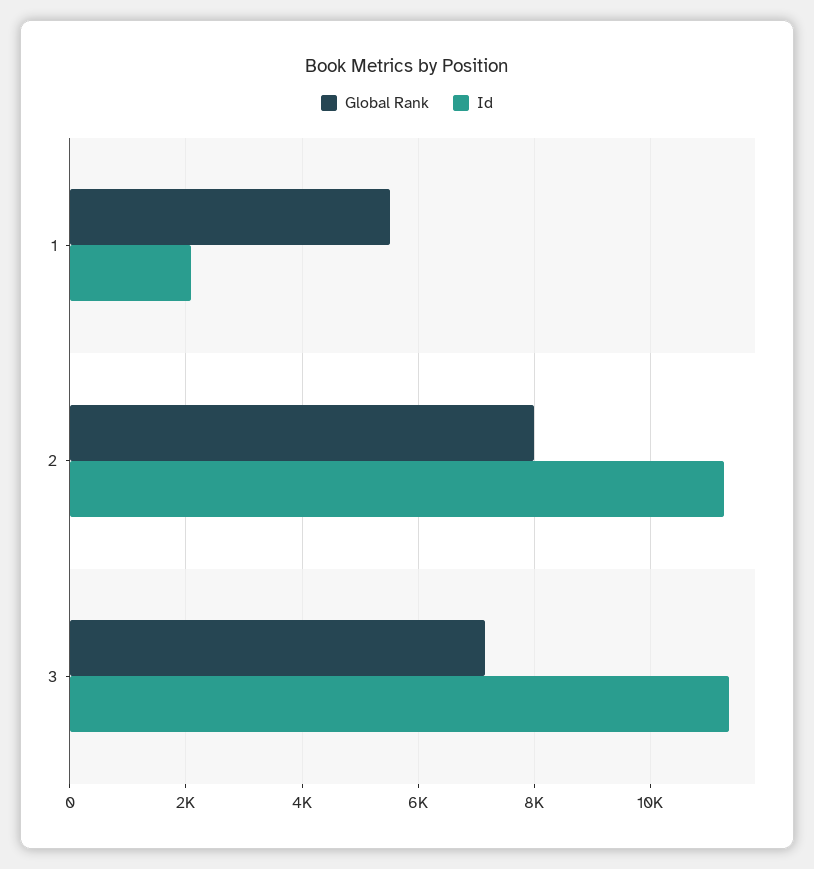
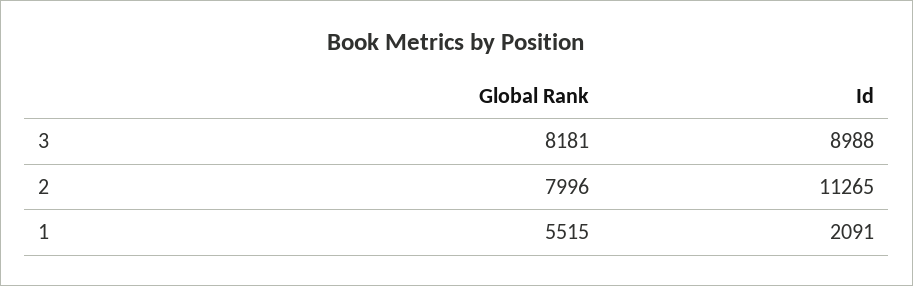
Global Rank, 3: 7200 -> 8181
Id, 3: 11400 -> 8988

